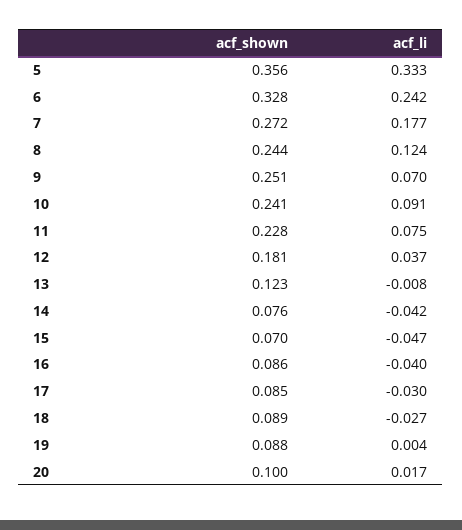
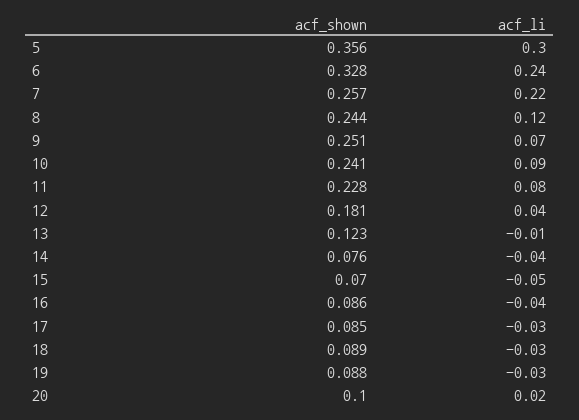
acf_li, 5: 0.333 -> 0.3
acf_shown, 7: 0.272 -> 0.257
acf_li, 7: 0.177 -> 0.22
acf_li, 19: 0.004 -> -0.03

